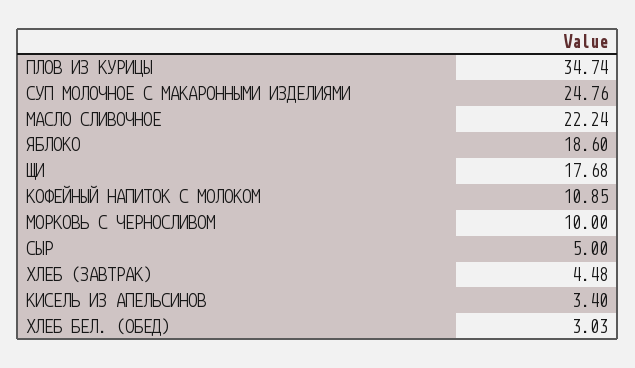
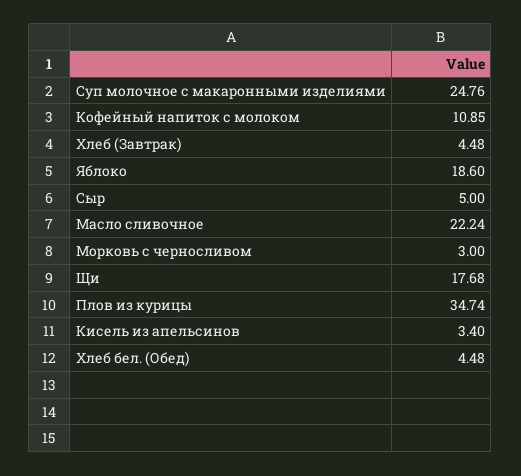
МОРКОВЬ С ЧЕРНОСЛИВОМ: 10 -> 3
ХЛЕБ БЕЛ. (ОБЕД): 3.03 -> 4.48

